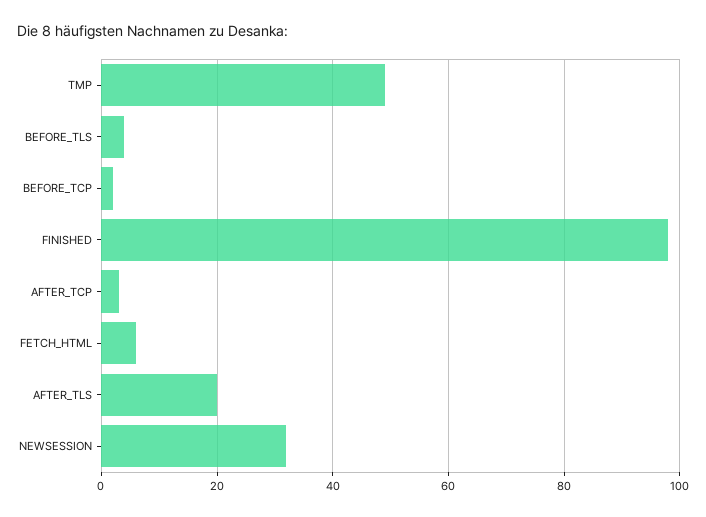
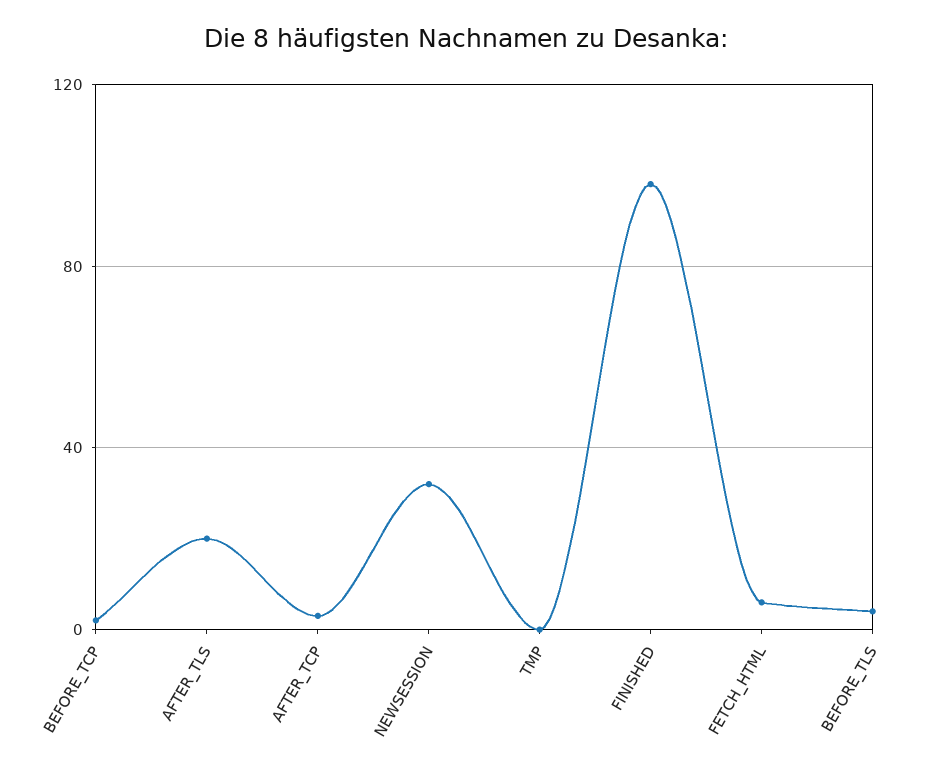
TMP: 50 -> 0

